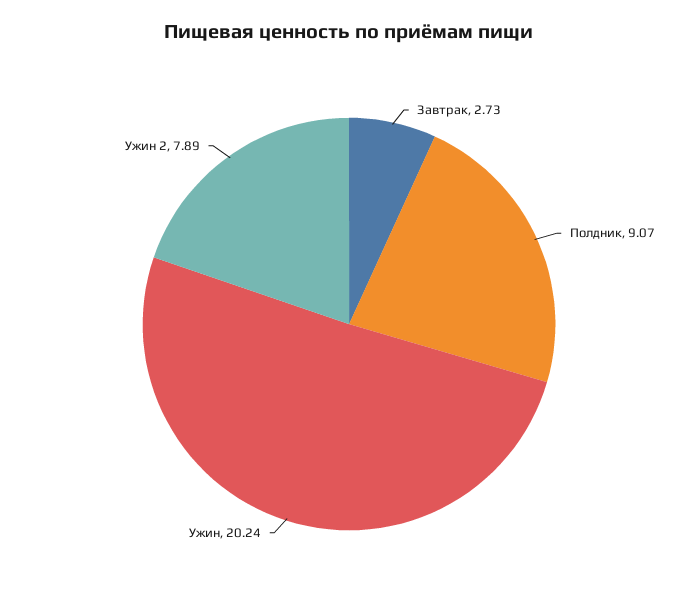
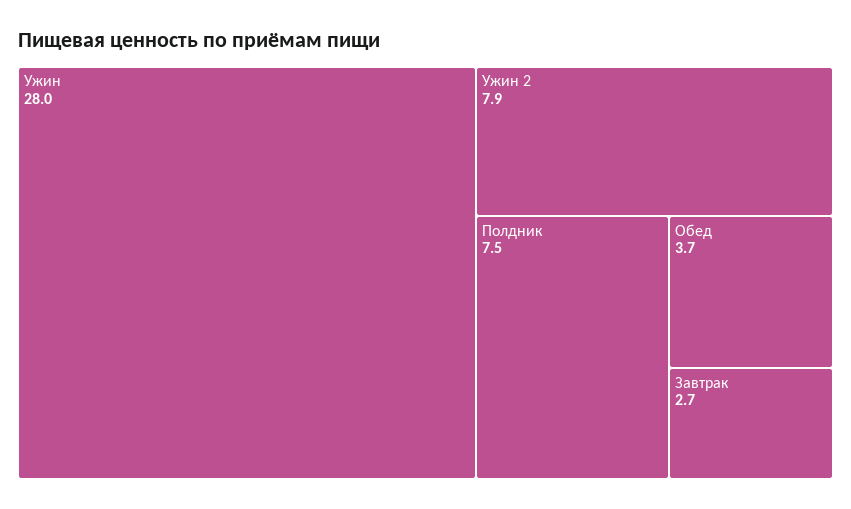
Полдник: 9.07 -> 7.5
Ужин: 20.24 -> 28
Обед: none -> 3.7

